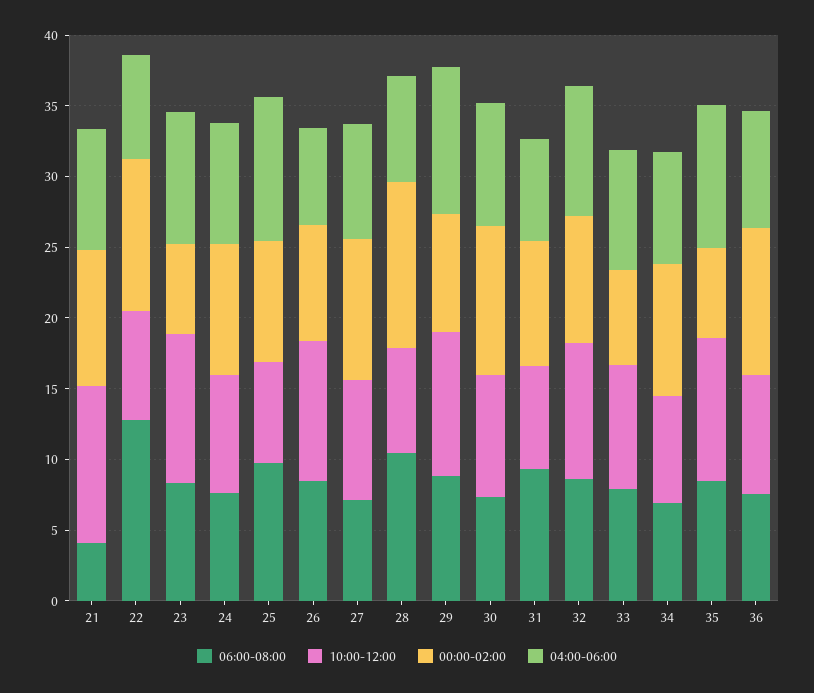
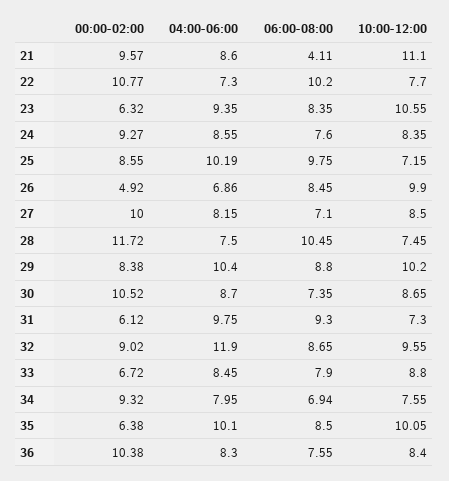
06:00-08:00, 22: 13 -> 10.2
00:00-02:00, 26: 8 -> 4.92
00:00-02:00, 31: 9 -> 6.12
04:00-06:00, 31: 7 -> 9.75
04:00-06:00, 32: 9 -> 11.9

